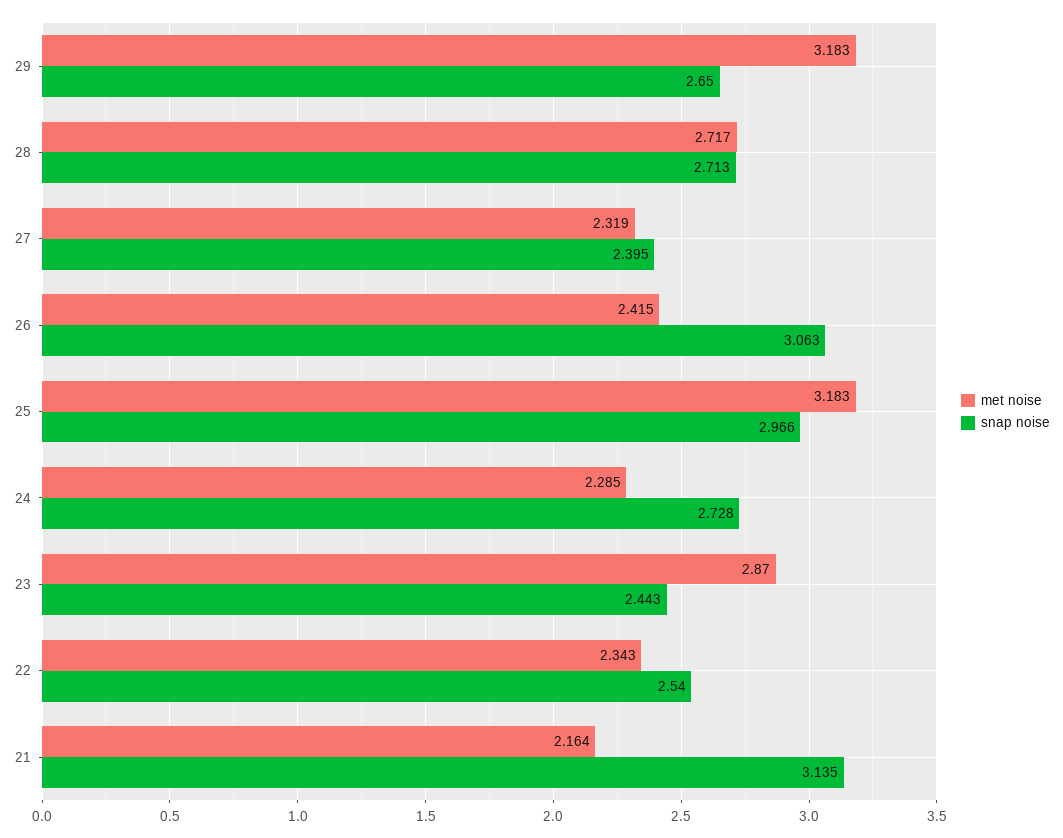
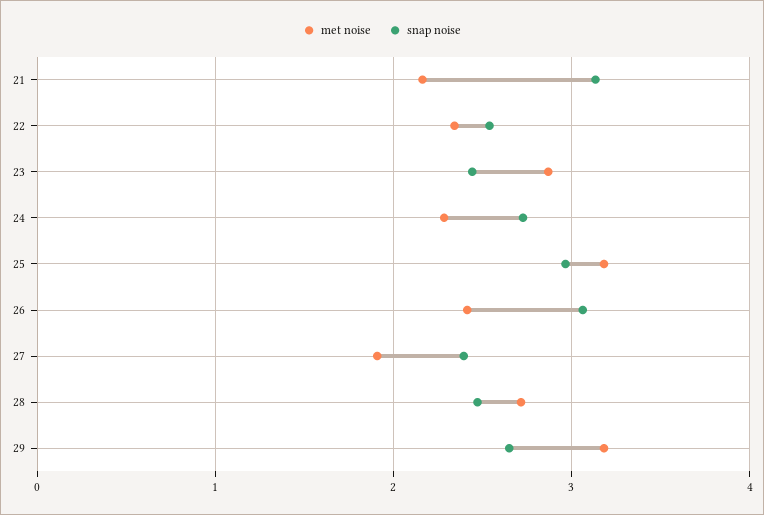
snap noise, 28: 2.713 -> 2.5
met noise, 27: 2.319 -> 1.9

